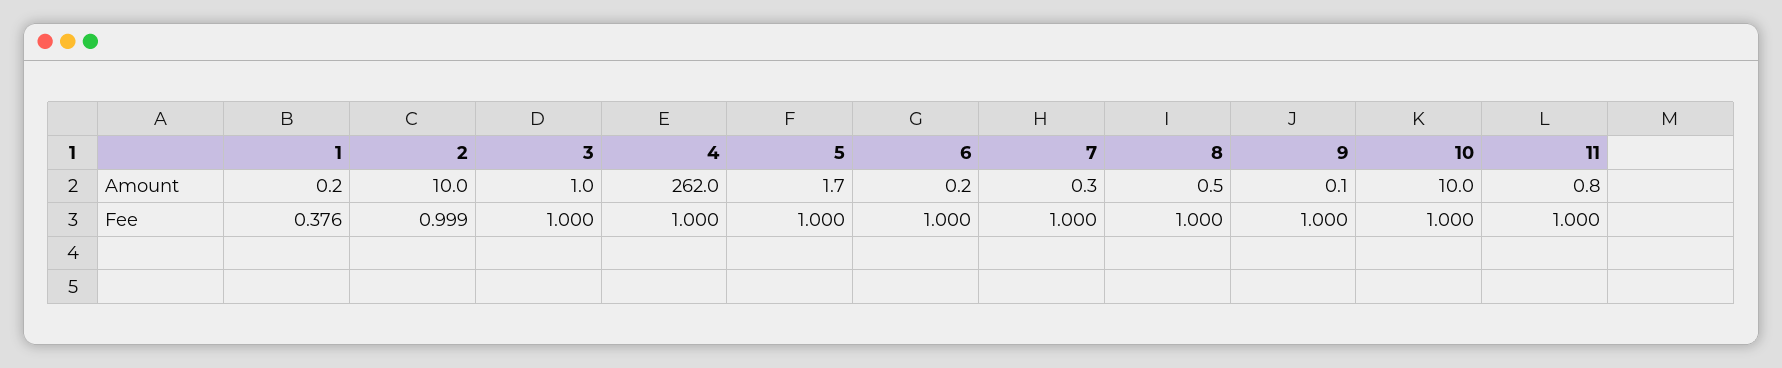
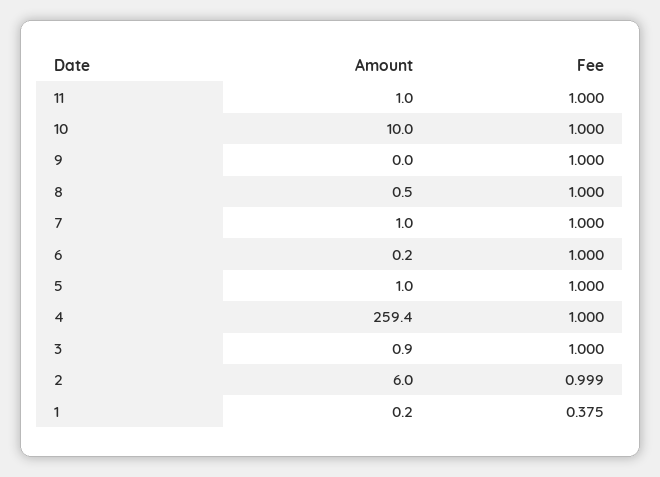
2, Amount: 10 -> 6
3, Amount: 1 -> 0.9
4, Amount: 262 -> 259.4
5, Amount: 1.7 -> 1
7, Amount: 0.3 -> 1
9, Amount: 0.1 -> 0
11, Amount: 0.8 -> 1
1, Fee: 0.376 -> 0.375

